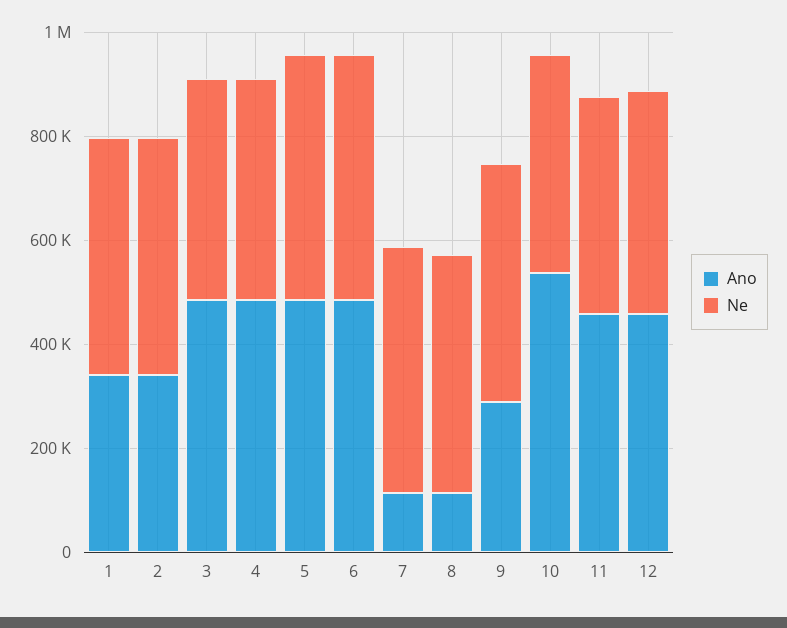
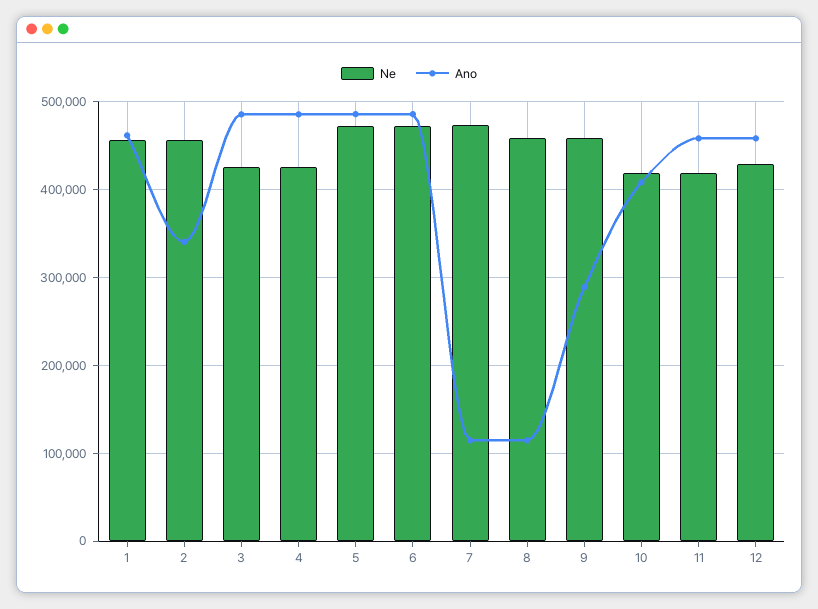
Ano, 1: 350000 -> 460000
Ano, 10: 550000 -> 410000

